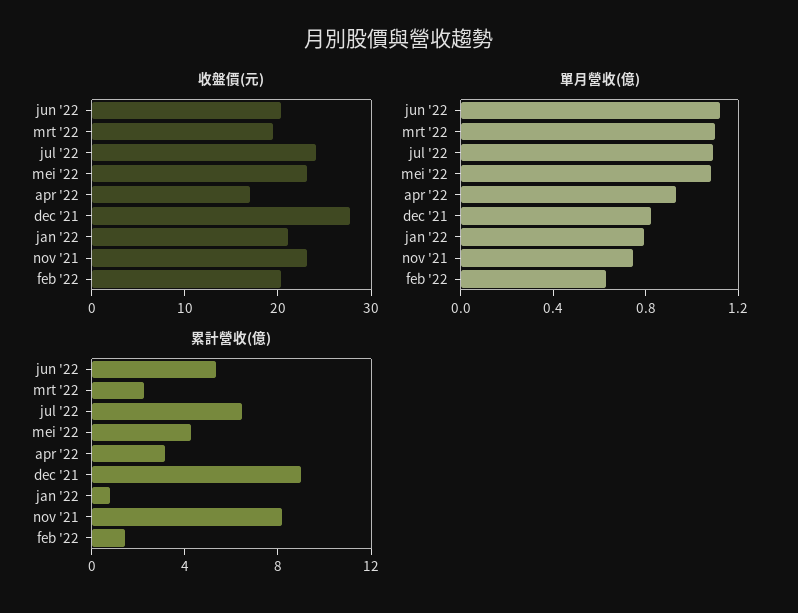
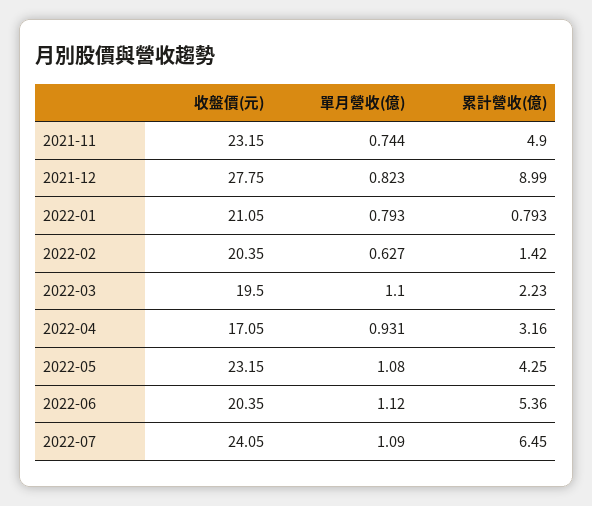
累計營收(億), nov '21: 8 -> 4.9

